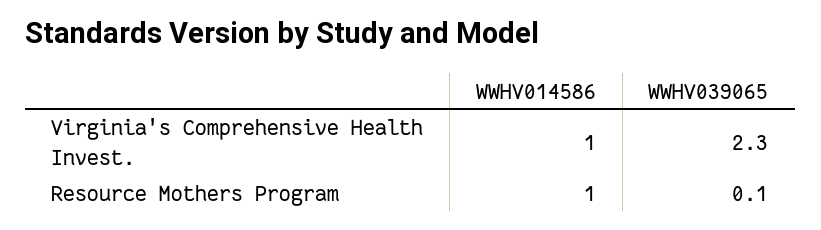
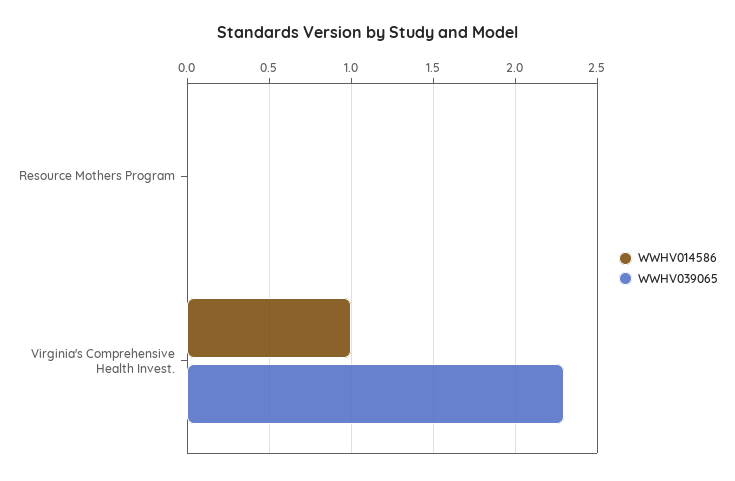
WWHV014586, Resource Mothers Program: 1 -> 0
WWHV039065, Resource Mothers Program: 0.1 -> 0

